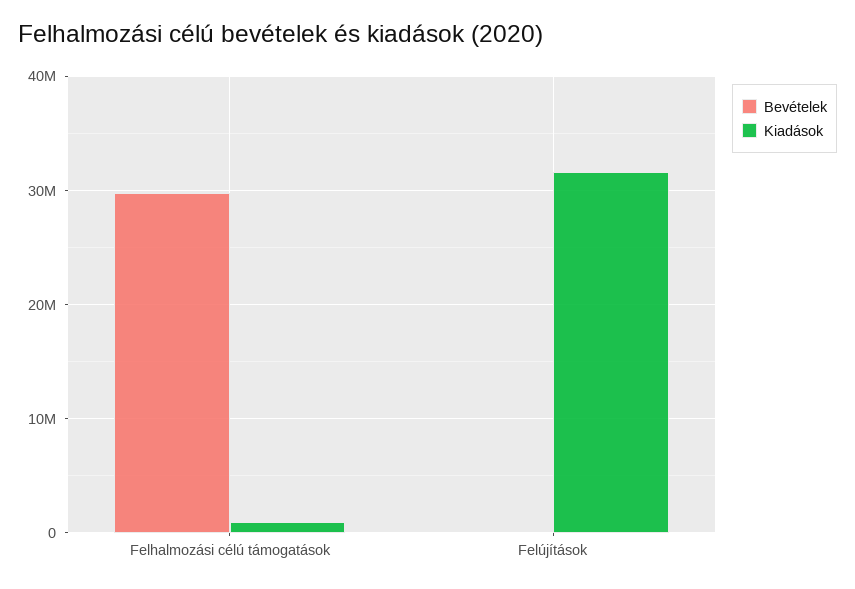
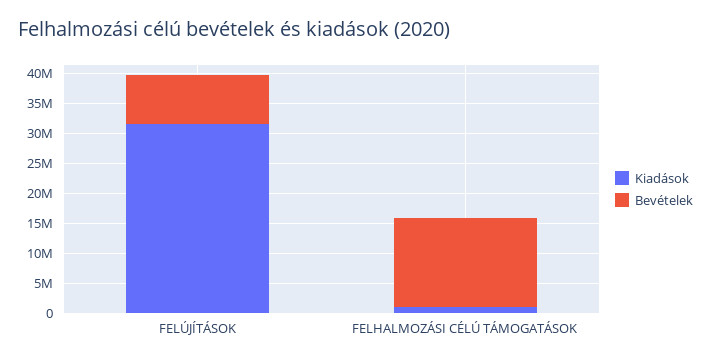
Bevételek, Felhalmozási célú támogatások: 30000000 -> 15000000
Bevételek, Felújítások: 0 -> 7500000

